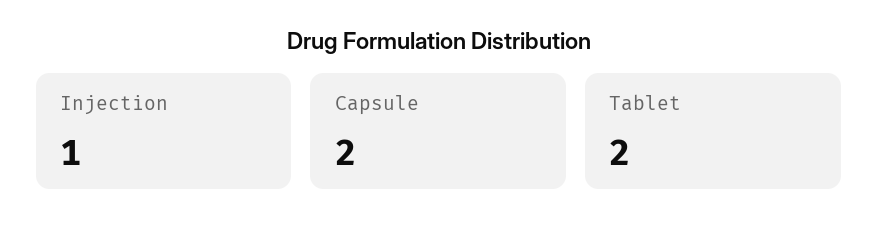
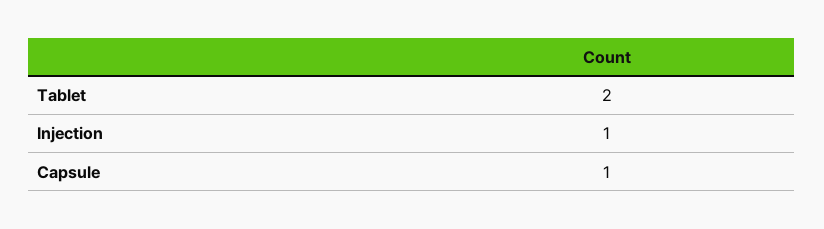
Capsule: 2 -> 1

